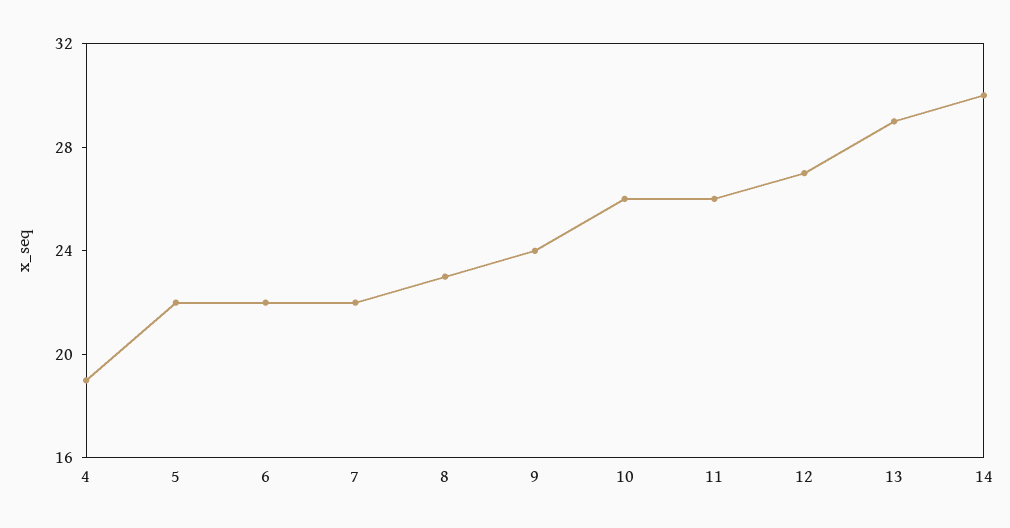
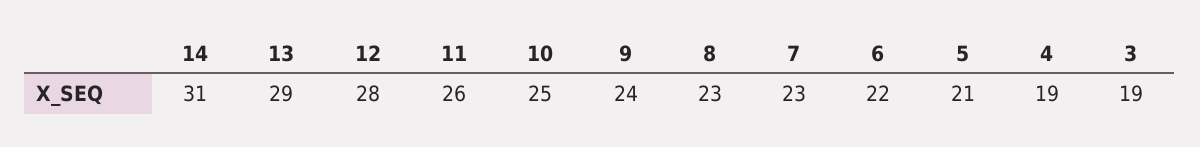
5: 22 -> 21
7: 22 -> 23
10: 26 -> 25
12: 27 -> 28
14: 30 -> 31
3: none -> 19

